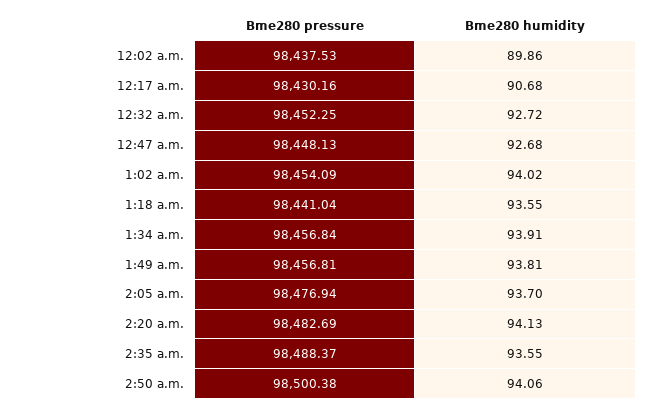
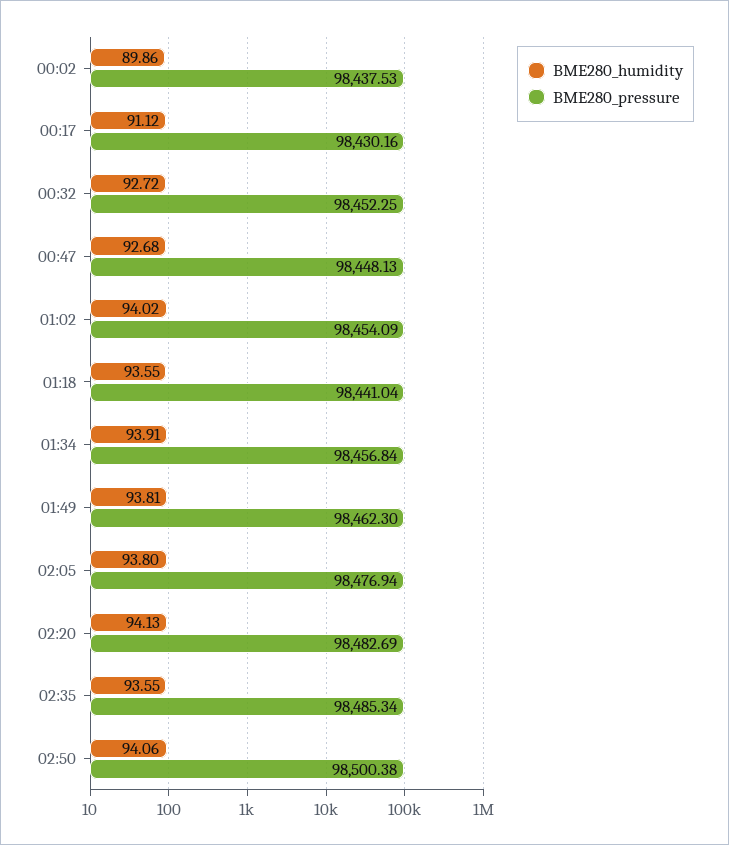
Bme280 humidity, 12:17 a.m.: 90.68 -> 91.12
Bme280 pressure, 1:49 a.m.: 98456.81 -> 98462.3
Bme280 humidity, 2:05 a.m.: 93.7 -> 93.8
Bme280 pressure, 2:35 a.m.: 98488.37 -> 98485.34

